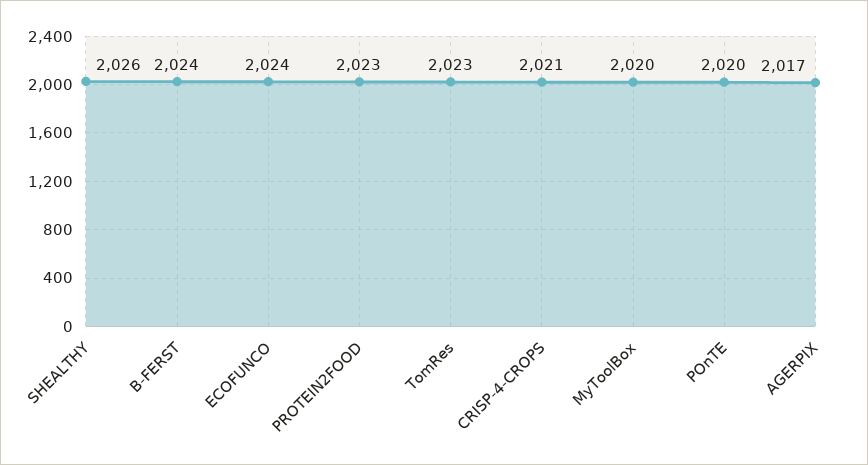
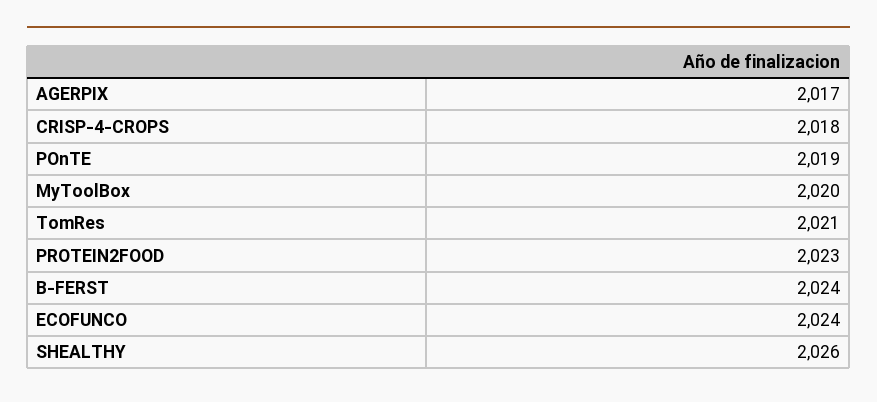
TomRes: 2023 -> 2021
CRISP-4-CROPS: 2021 -> 2018
POnTE: 2020 -> 2019

